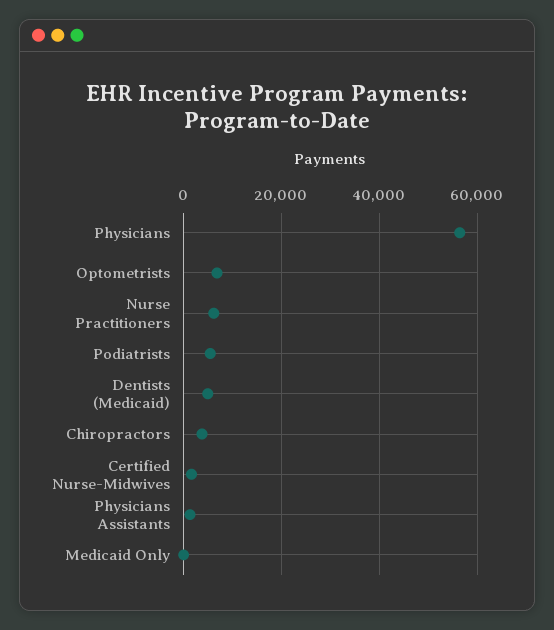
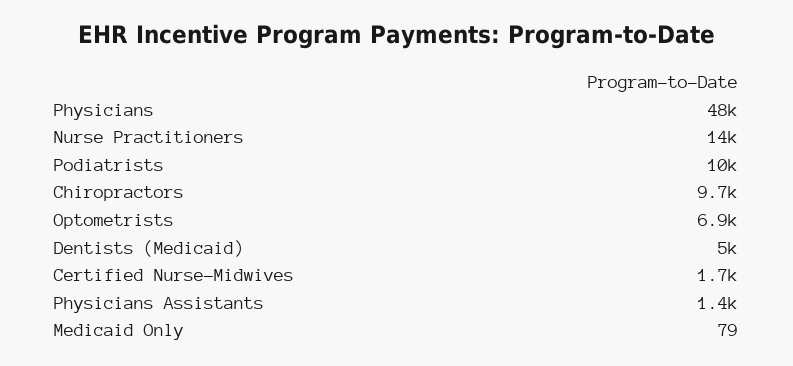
Physicians: 56000 -> 48000
Nurse Practitioners: 6000 -> 14000
Podiatrists: 6000 -> 10000
Chiropractors: 4000 -> 9700

